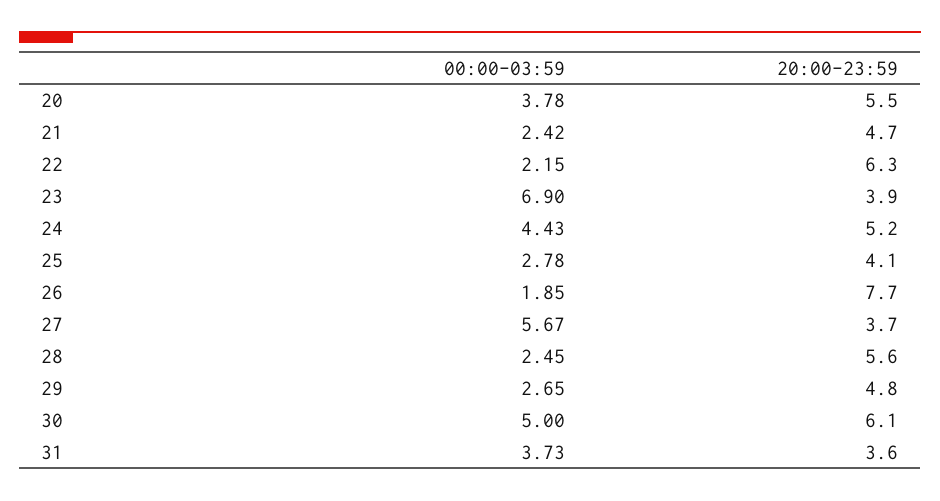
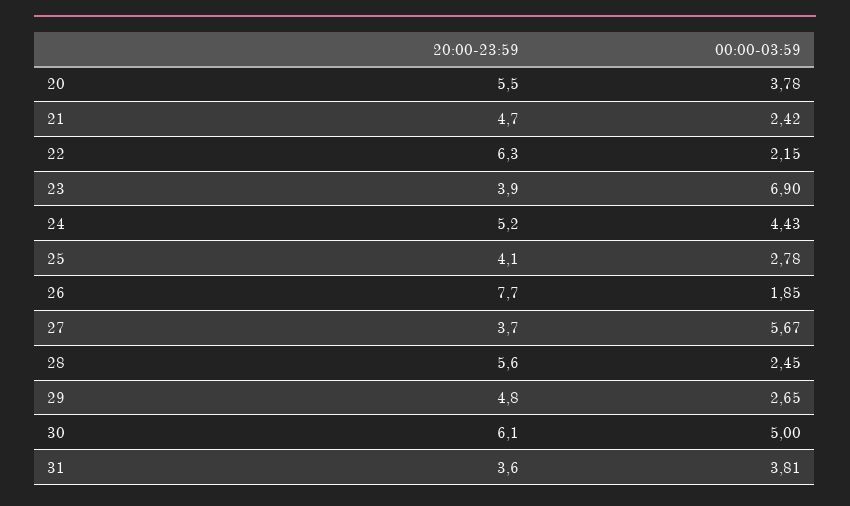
00:00-03:59, 31: 3.73 -> 3.81

